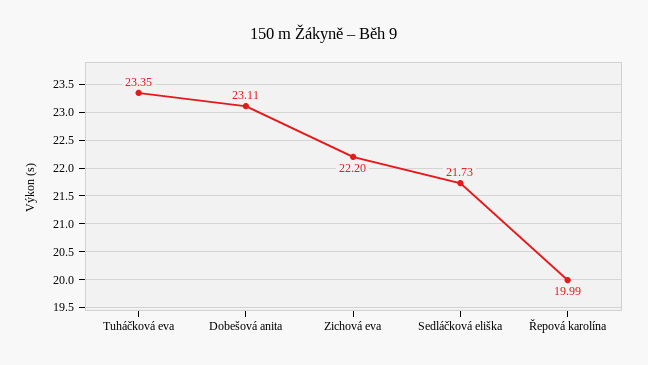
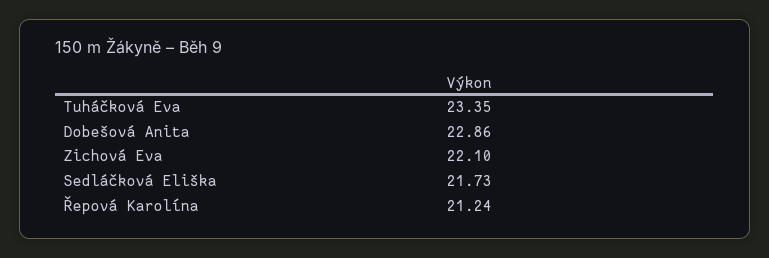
Dobešová anita: 23.11 -> 22.86
Zichová eva: 22.2 -> 22.1
Řepová karolína: 19.99 -> 21.24

